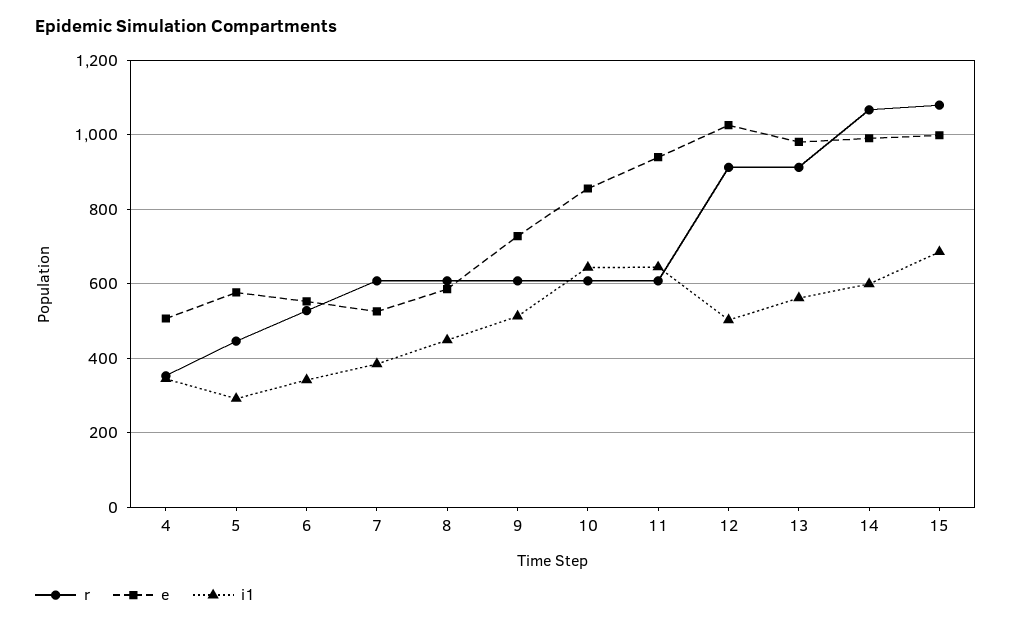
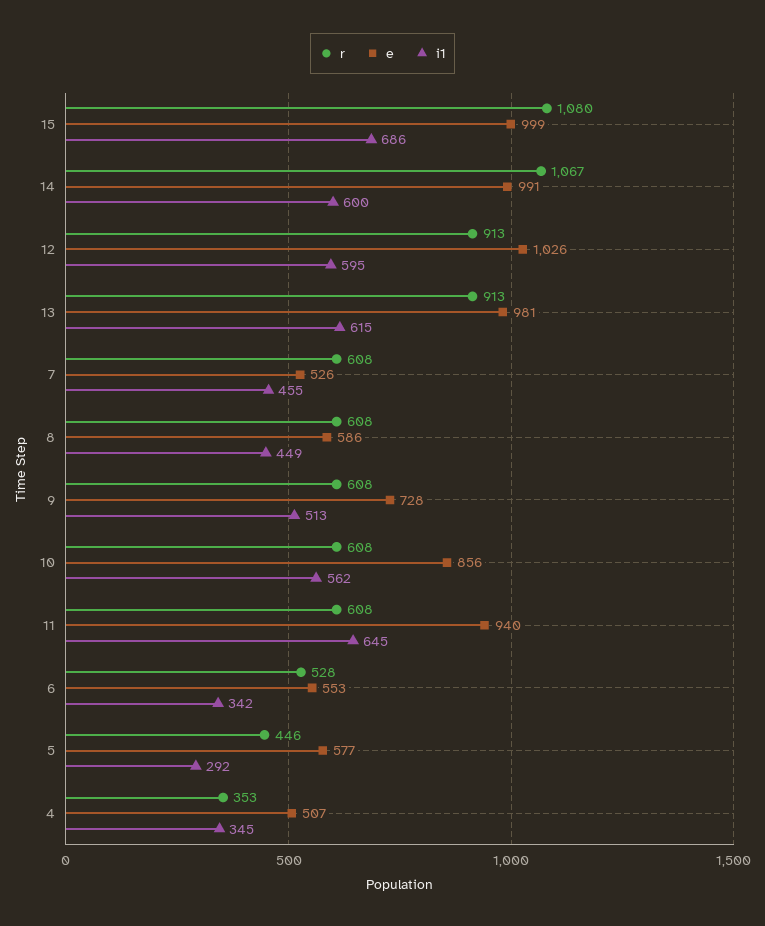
i1, 7: 380 -> 455
i1, 10: 640 -> 562
i1, 12: 500 -> 595
i1, 13: 560 -> 615

